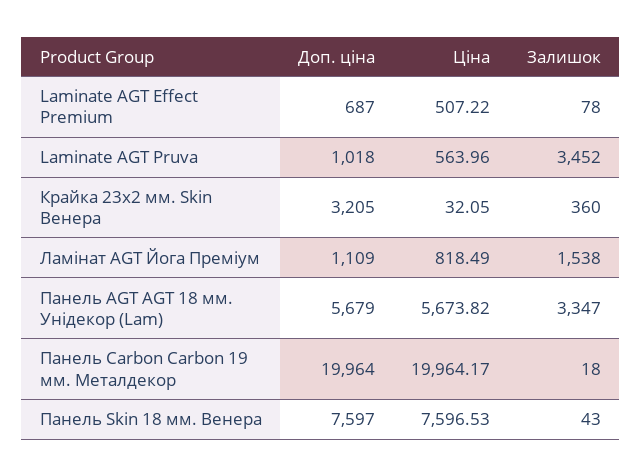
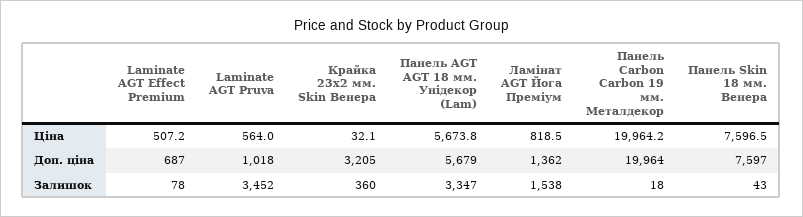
Доп. ціна, Ламінат AGT Йога Преміум: 1109 -> 1362

